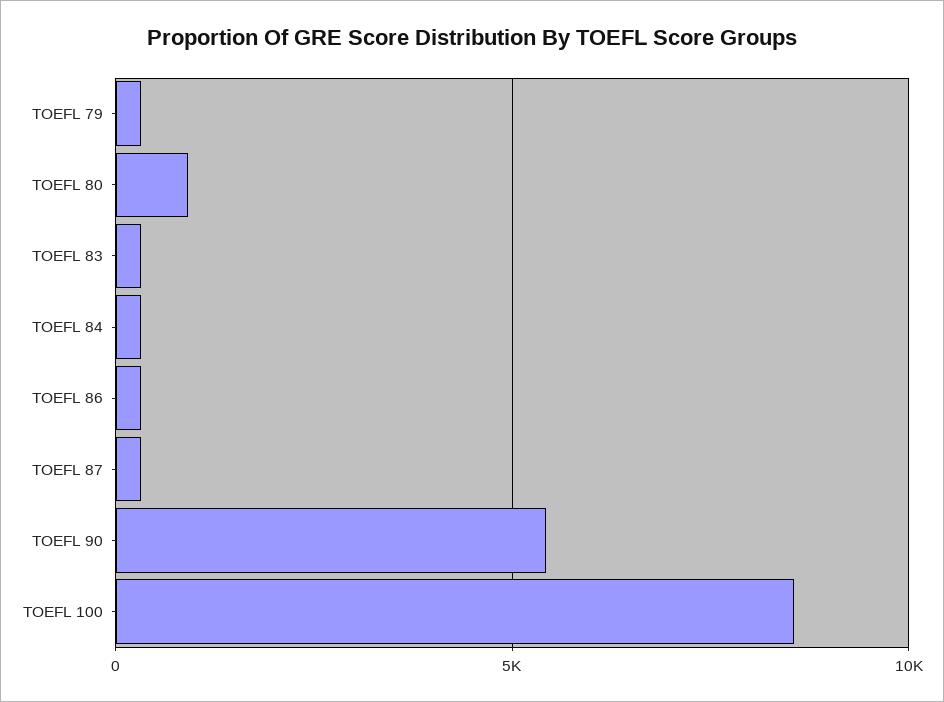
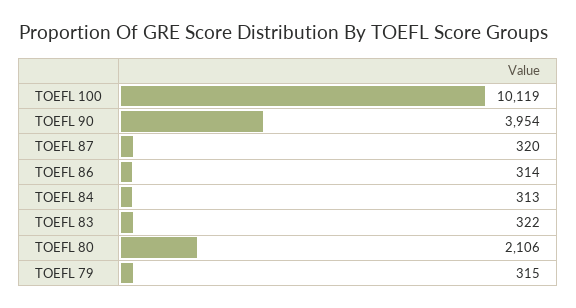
TOEFL 80: 1000 -> 2106
TOEFL 90: 5500 -> 3954
TOEFL 100: 8500 -> 10119

